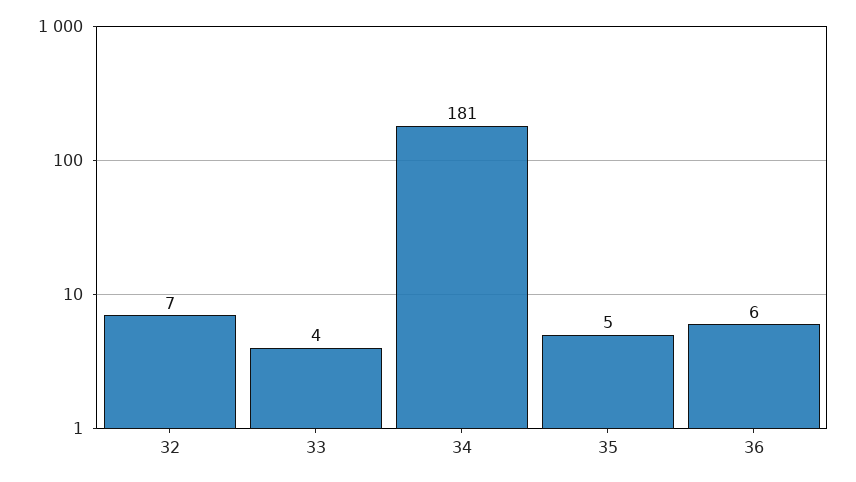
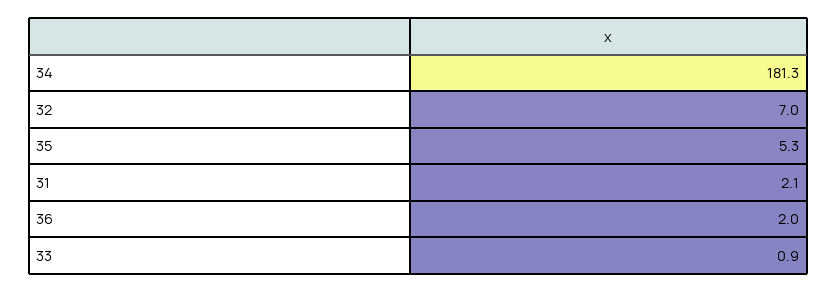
33: 4 -> 0.9
36: 6 -> 2
31: none -> 2.1

